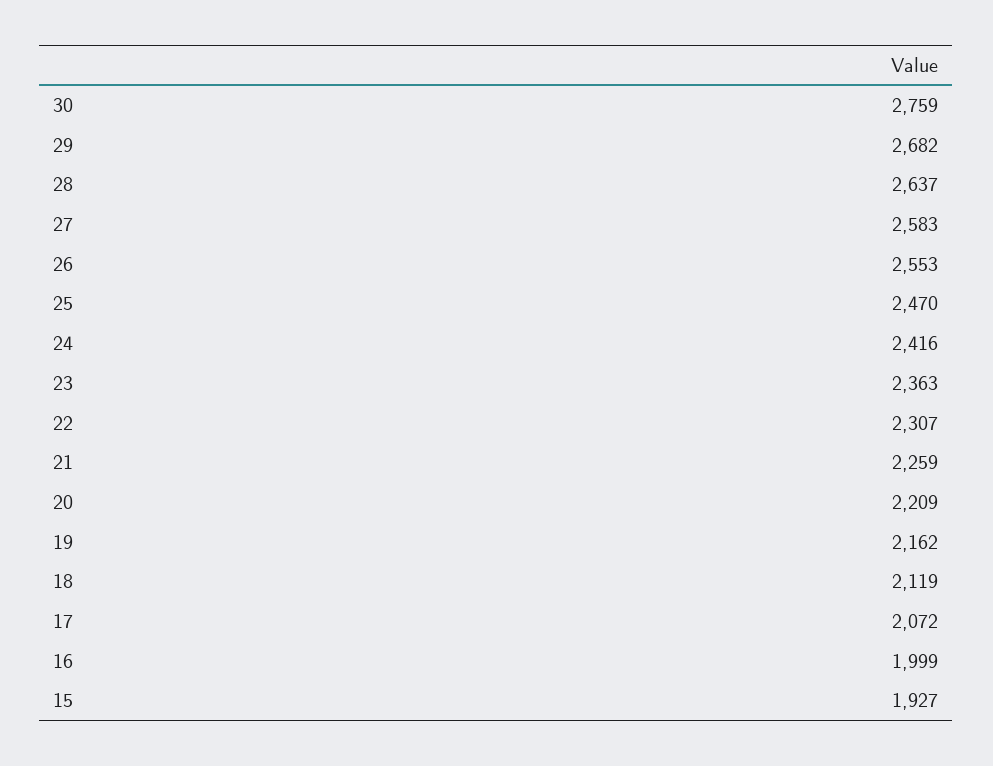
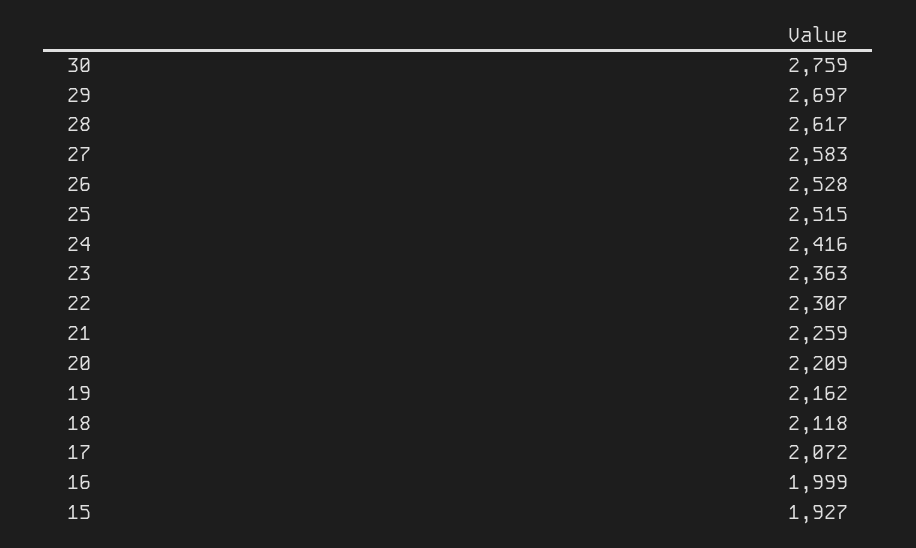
29: 2682 -> 2697
28: 2637 -> 2617
26: 2553 -> 2528
25: 2470 -> 2515
18: 2119 -> 2118

